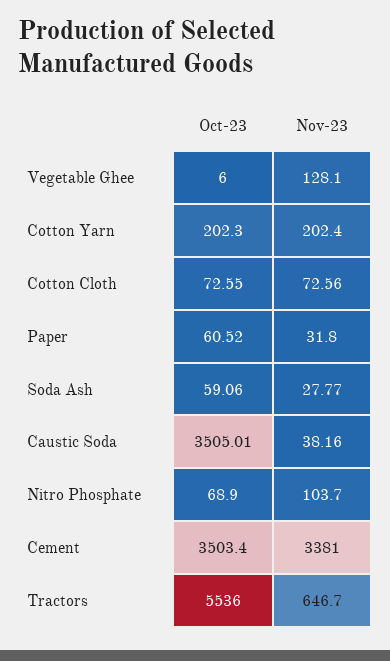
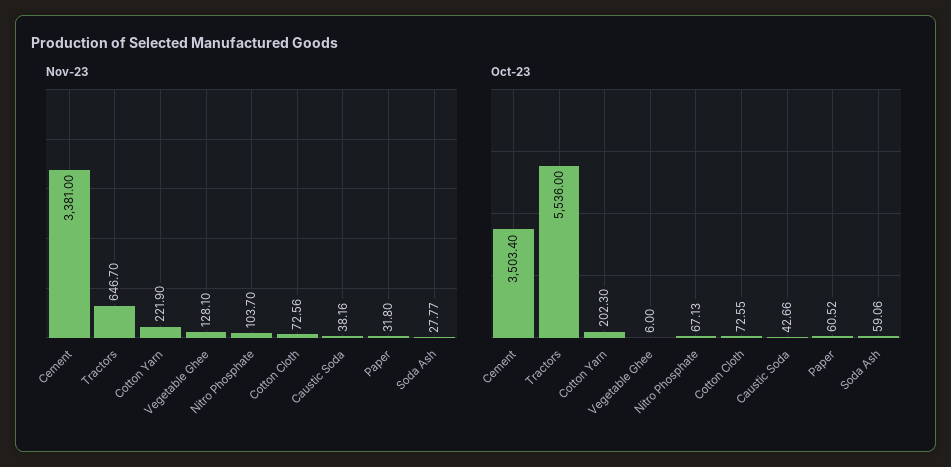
Nov-23, Cotton Yarn: 202.4 -> 221.9
Oct-23, Caustic Soda: 3505.01 -> 42.66
Oct-23, Nitro Phosphate: 68.9 -> 67.13

